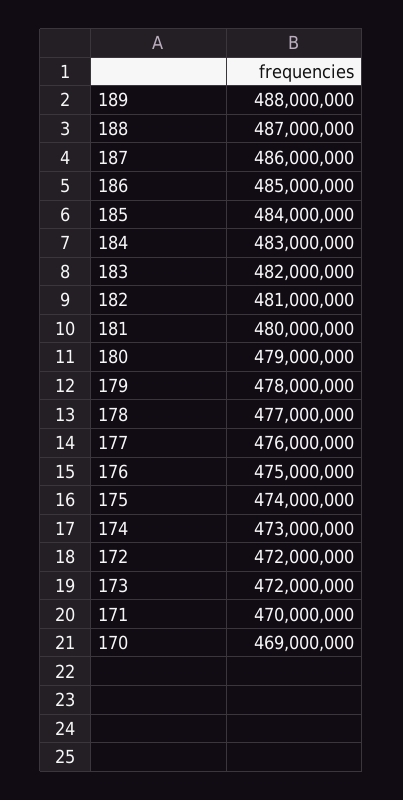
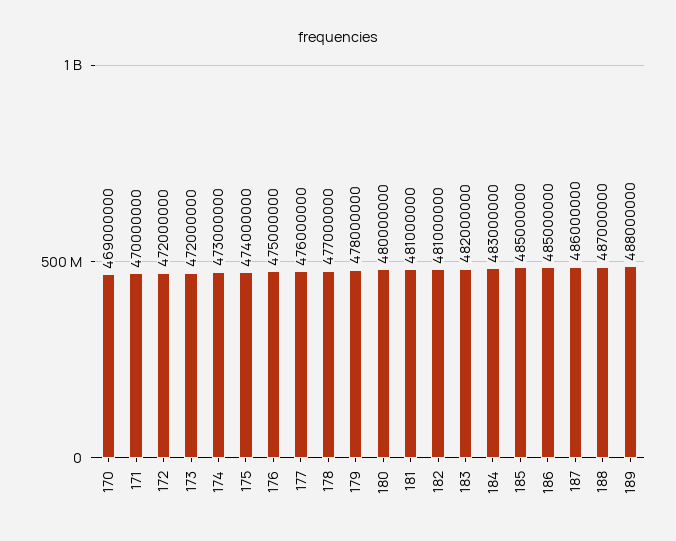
185: 484000000 -> 485000000
181: 480000000 -> 481000000
180: 479000000 -> 480000000

